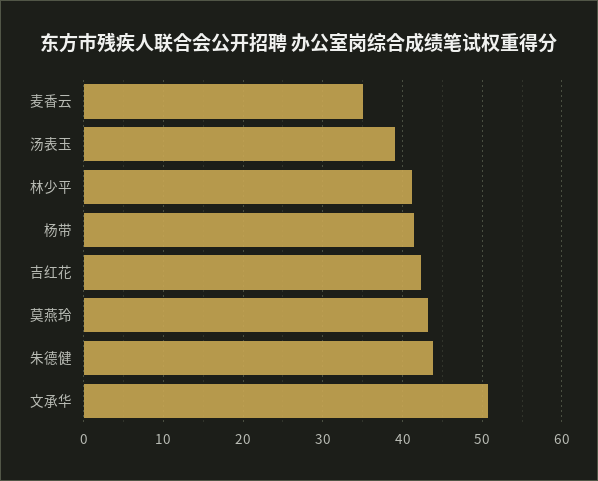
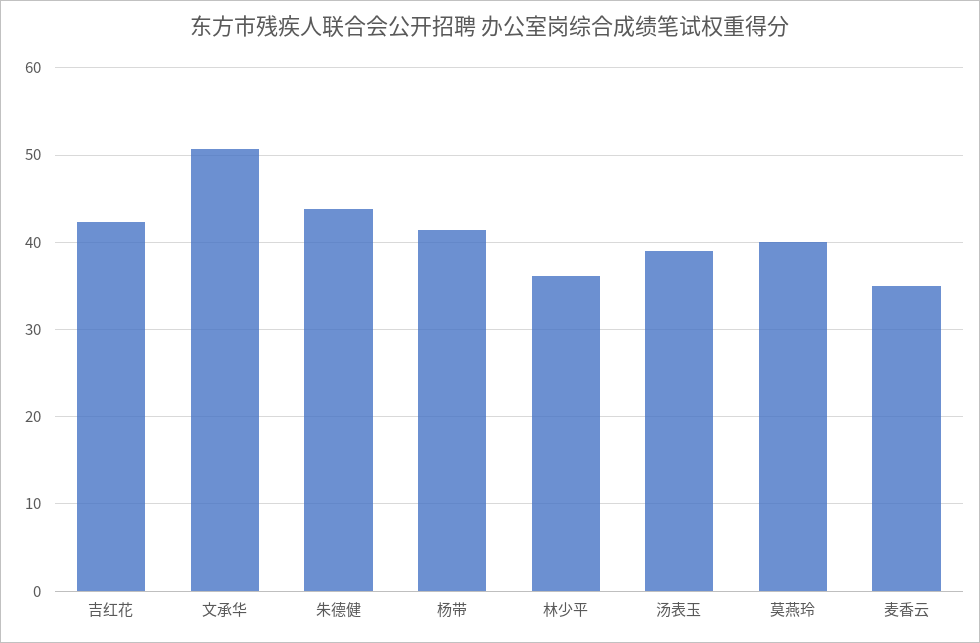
林少平: 41 -> 36
莫燕玲: 43 -> 40

